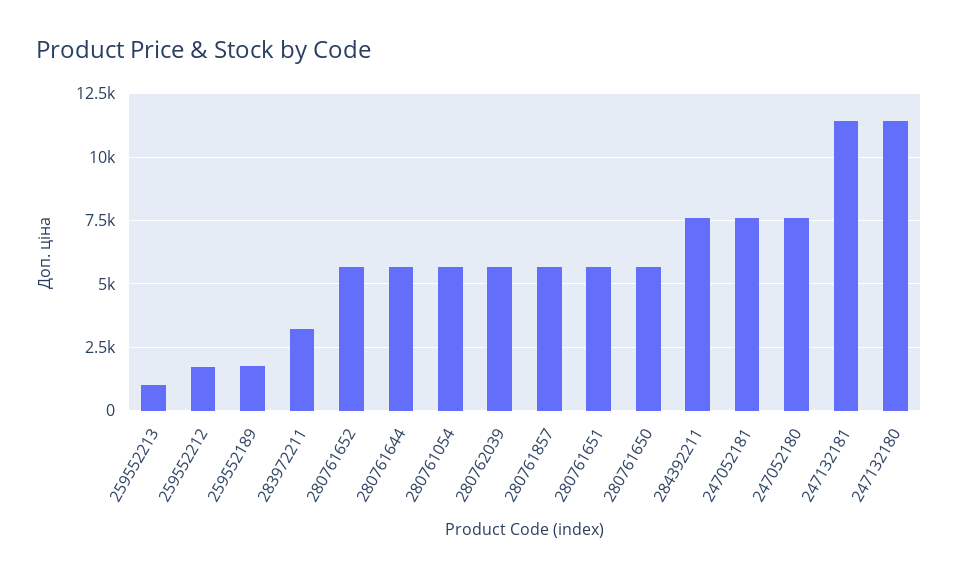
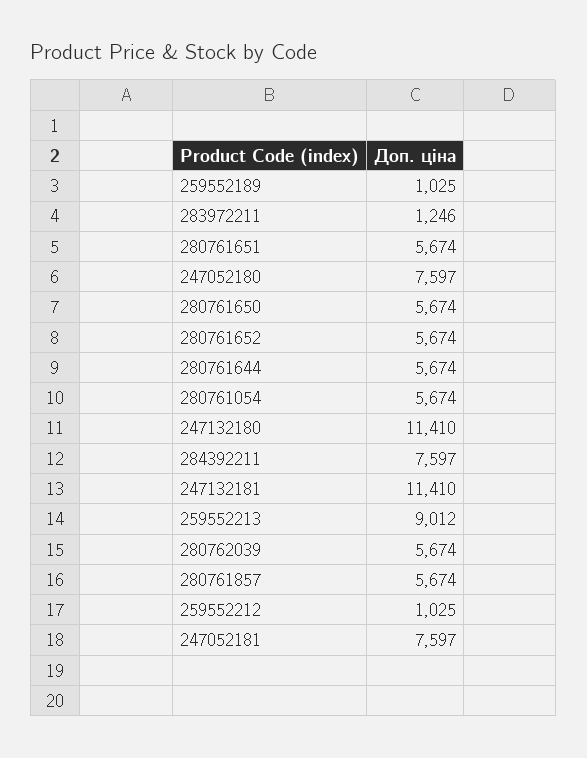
259552213: 1000 -> 9012
259552212: 1750 -> 1025
259552189: 1750 -> 1025
283972211: 3250 -> 1246

